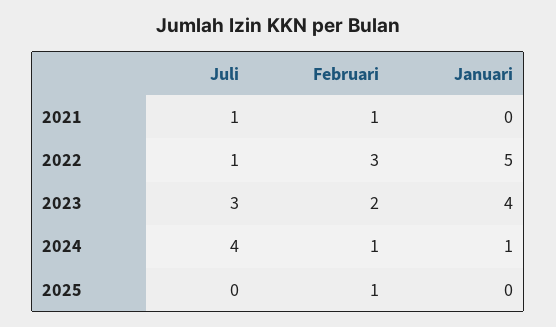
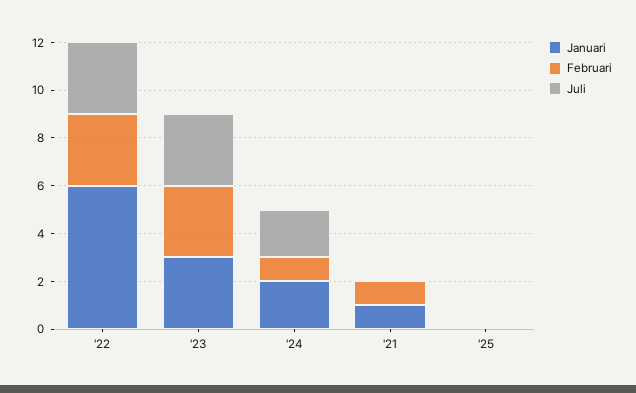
Juli, 2021: 1 -> 0
Januari, 2021: 0 -> 1
Juli, 2022: 1 -> 3
Januari, 2022: 5 -> 6
Februari, 2023: 2 -> 3
Januari, 2023: 4 -> 3
Juli, 2024: 4 -> 2
Januari, 2024: 1 -> 2
Februari, 2025: 1 -> 0

